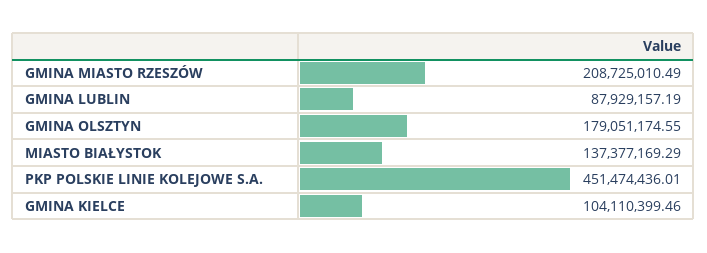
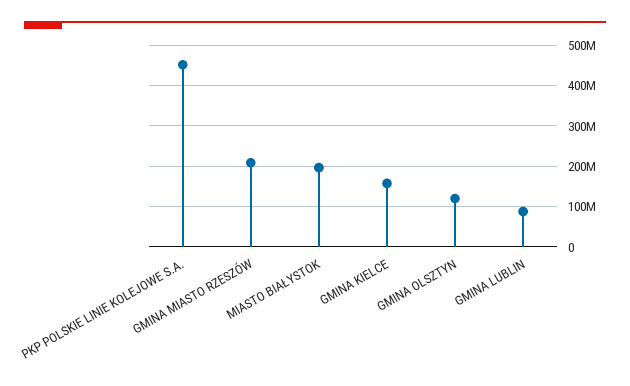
GMINA OLSZTYN: 179051174.55 -> 120000000
MIASTO BIAŁYSTOK: 137377169.29 -> 200000000
GMINA KIELCE: 104110399.46 -> 160000000

